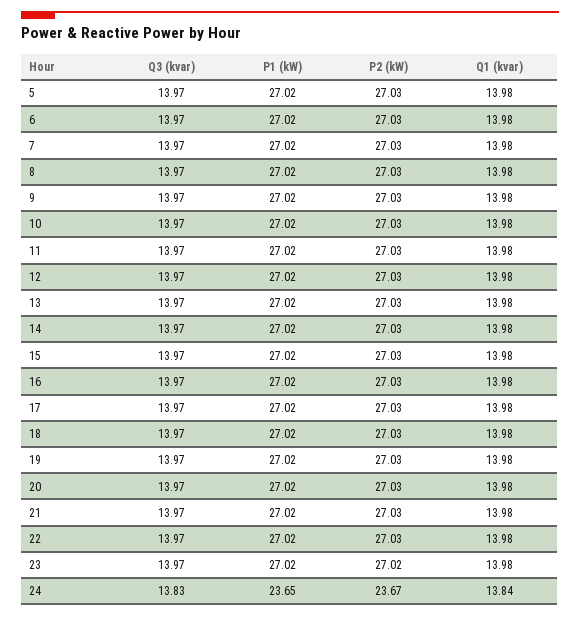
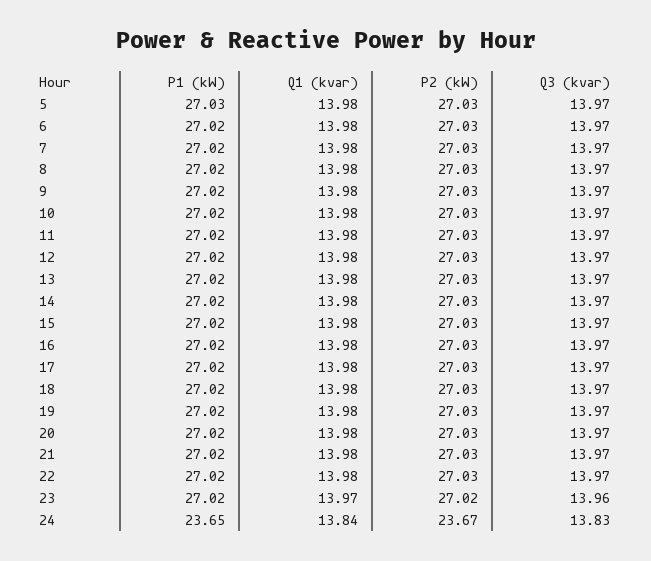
P1 (kW), 5: 27.02 -> 27.03
Q3 (kvar), 23: 13.97 -> 13.96
Q1 (kvar), 23: 13.98 -> 13.97

